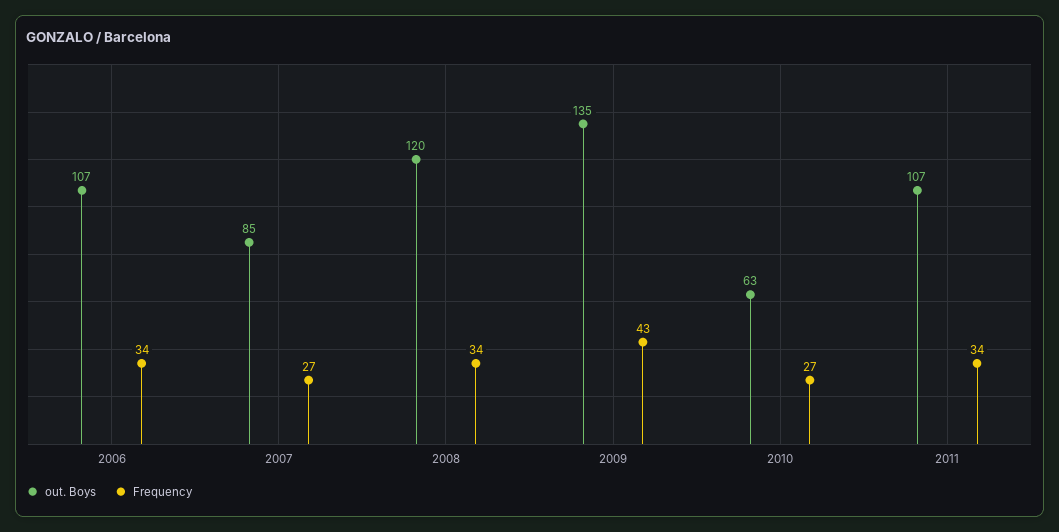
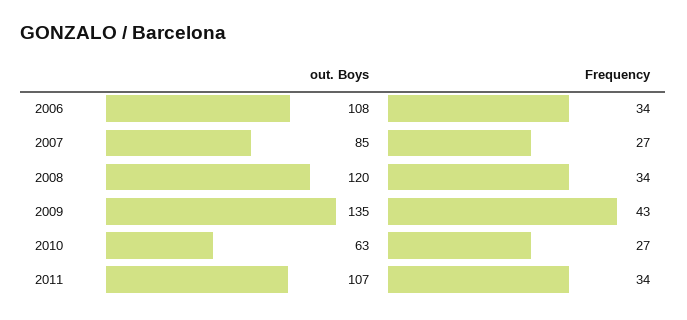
out. Boys, 2006: 107 -> 108

